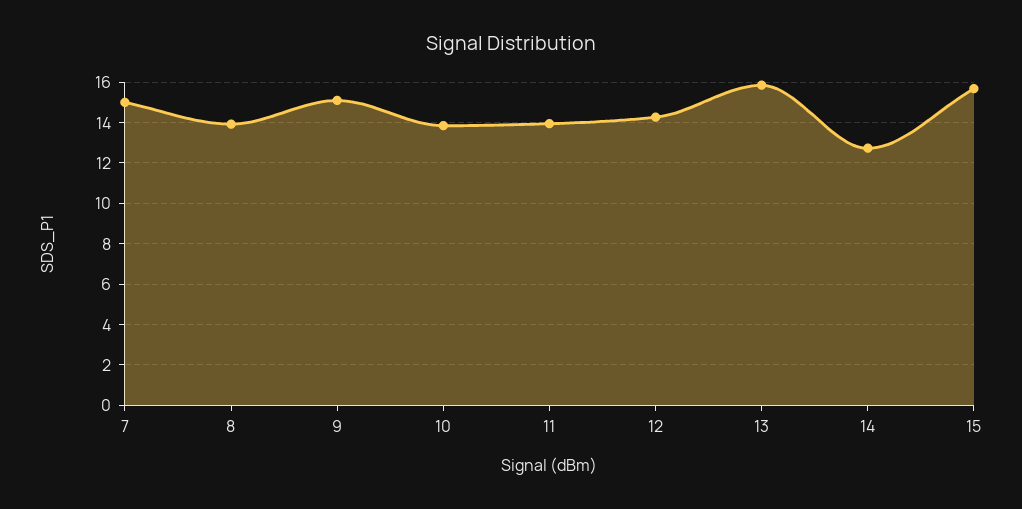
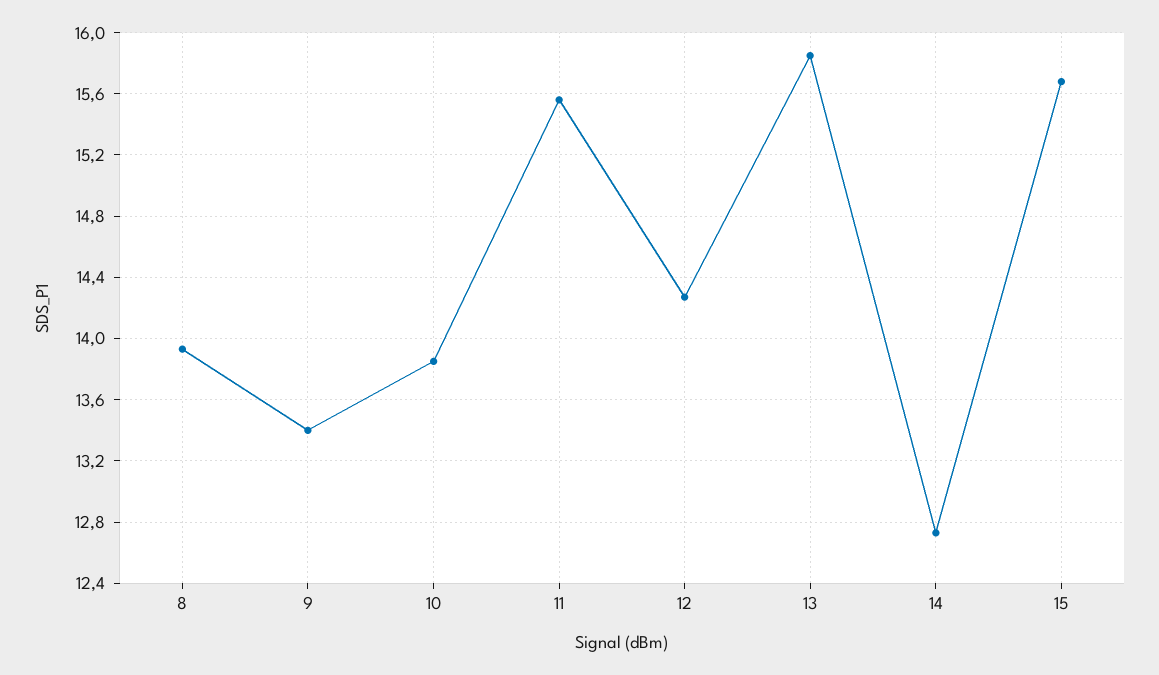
7: 15 -> none
9: 15 -> 13.4
11: 14 -> 15.55

